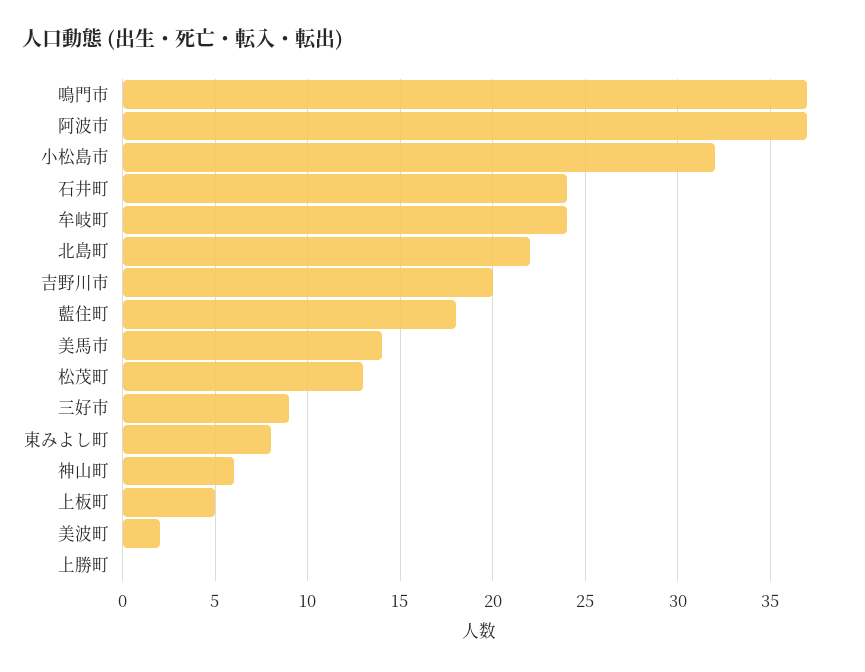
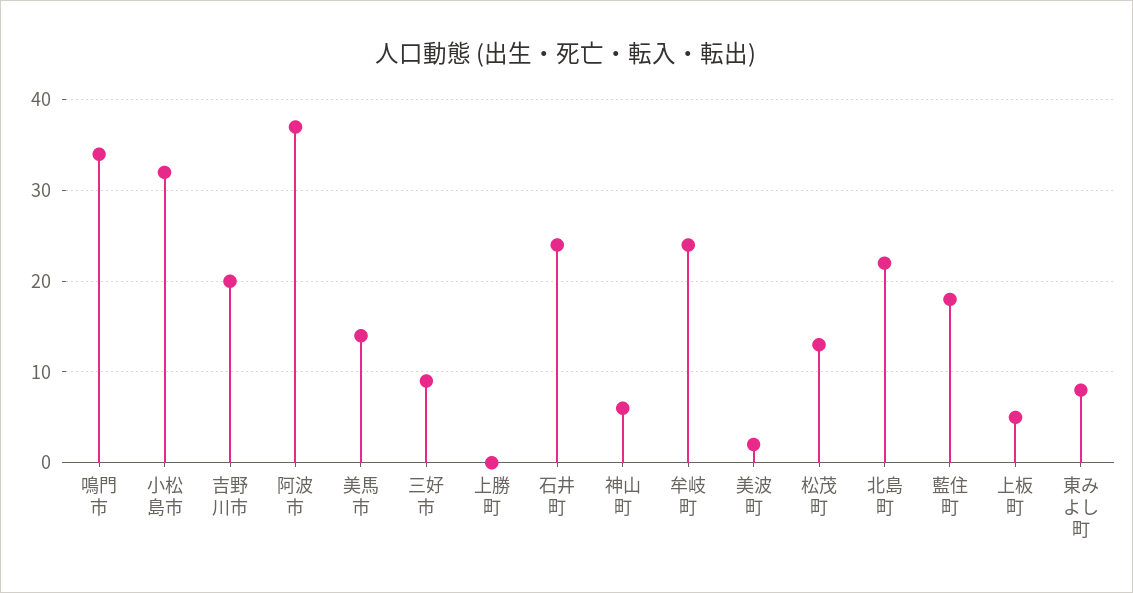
鳴門市: 37 -> 34

